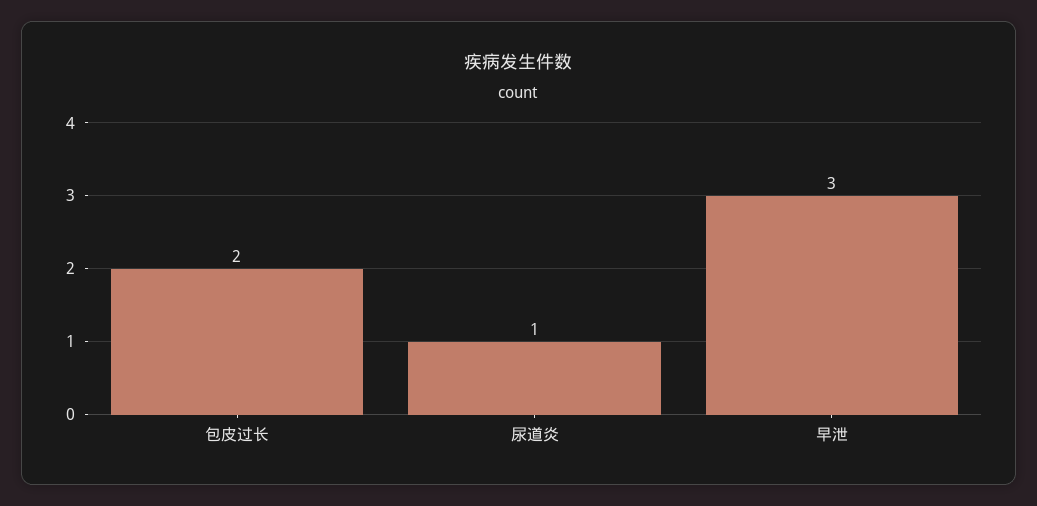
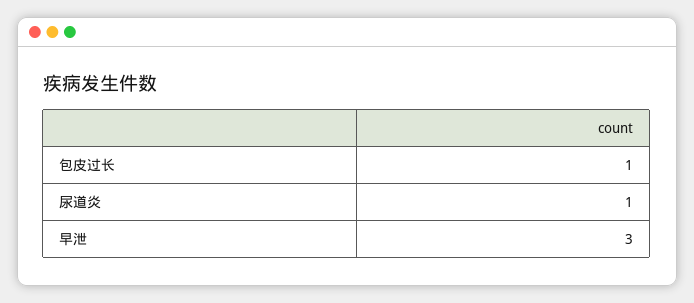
包皮过长: 2 -> 1

